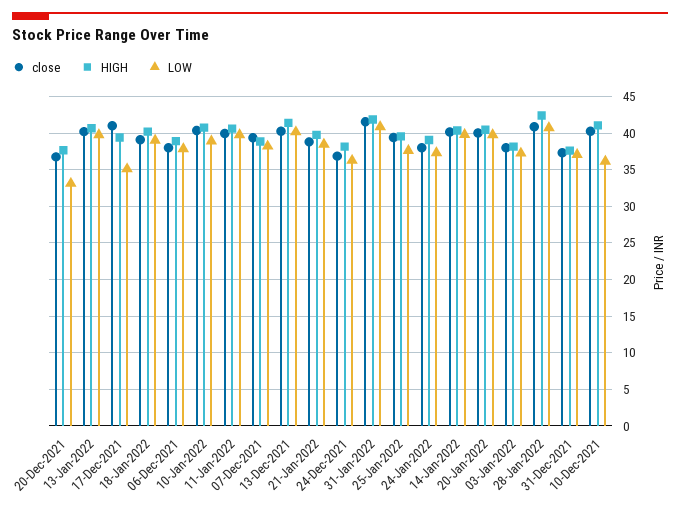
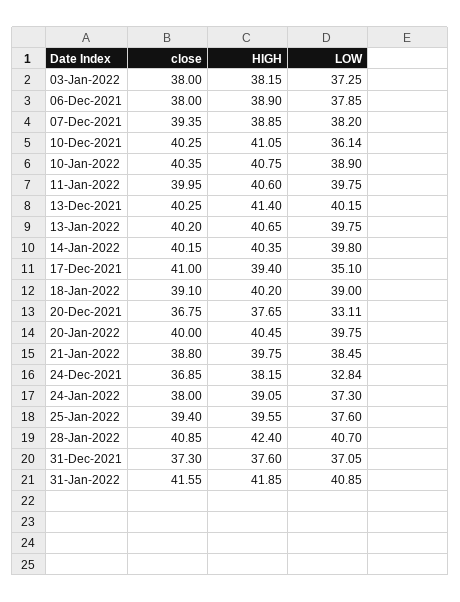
LOW, 24-Dec-2021: 36 -> 32.84

